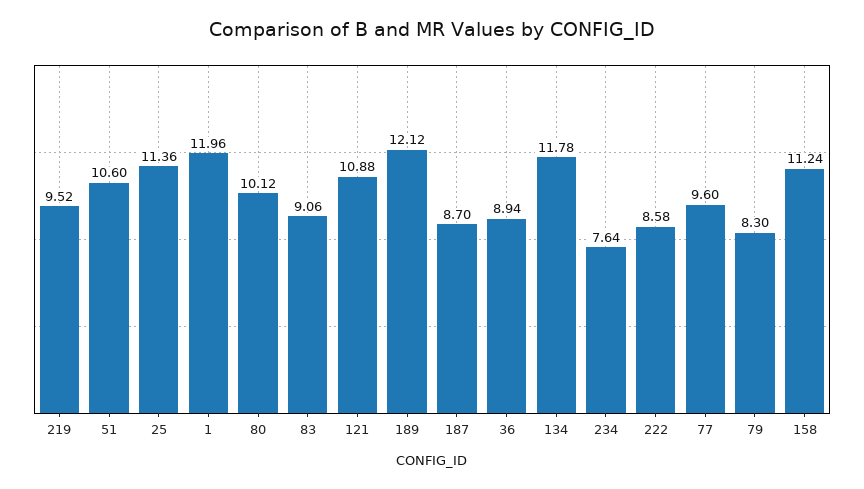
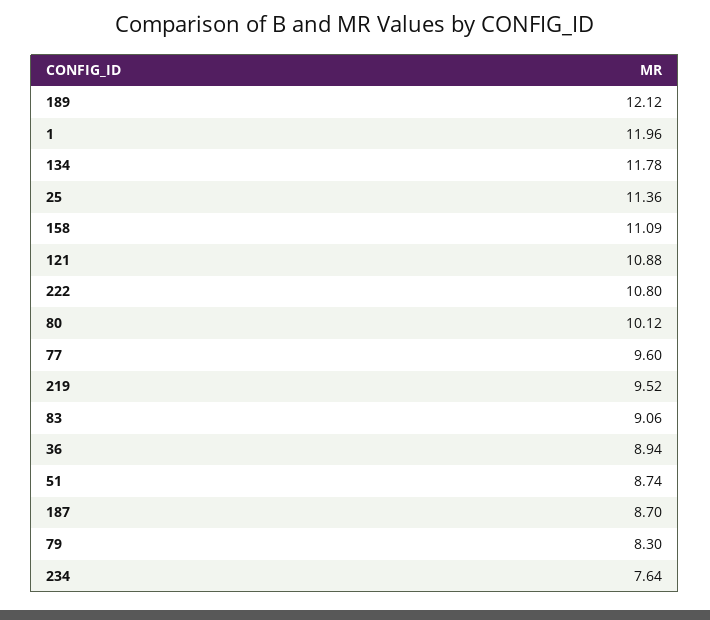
51: 10.6 -> 8.74
222: 8.58 -> 10.8
158: 11.24 -> 11.09

